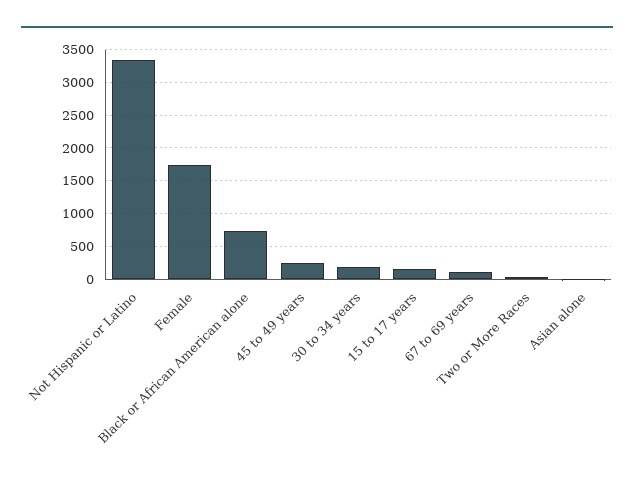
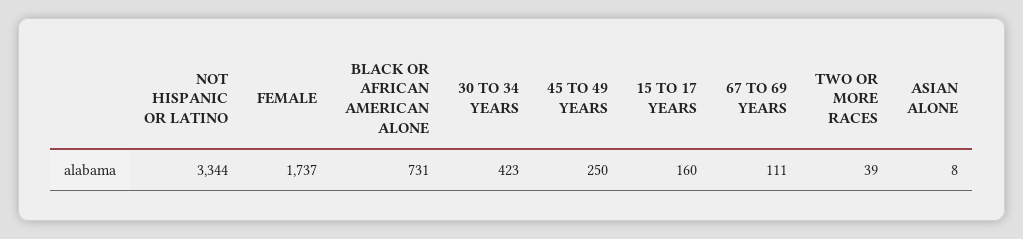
30 to 34 years: 200 -> 423

